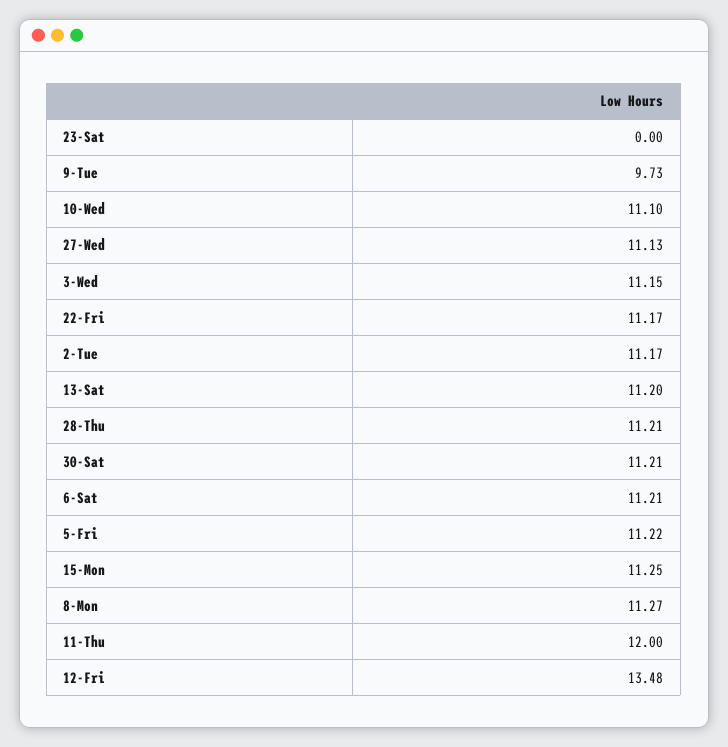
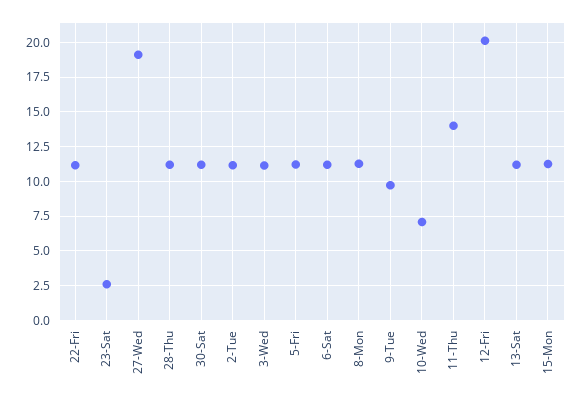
23-Sat: 0 -> 2.5
10-Wed: 11.1 -> 7
27-Wed: 11.13 -> 19
11-Thu: 12 -> 14
12-Fri: 13.48 -> 20

